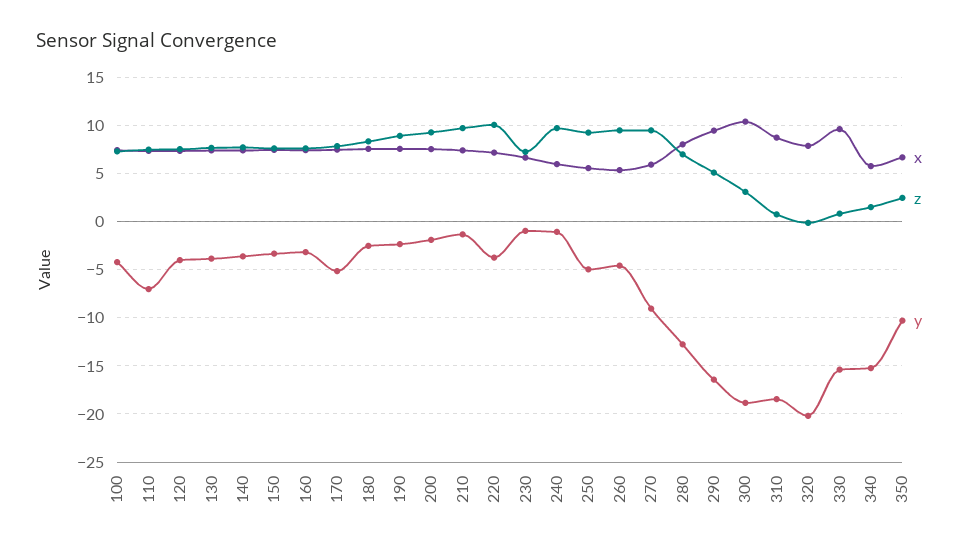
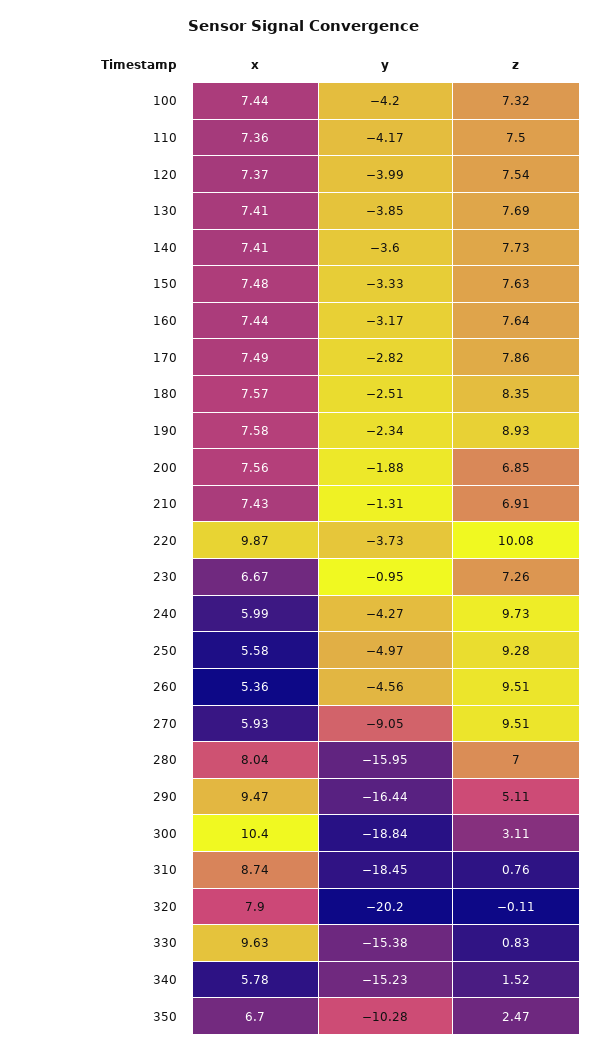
y, 110: -7 -> -4.17
y, 170: -5 -> -2.82
z, 200: 9 -> 6.85
z, 210: 10 -> 6.91
x, 220: 7 -> 9.87
y, 240: -1 -> -4.27
y, 280: -13 -> -15.95

